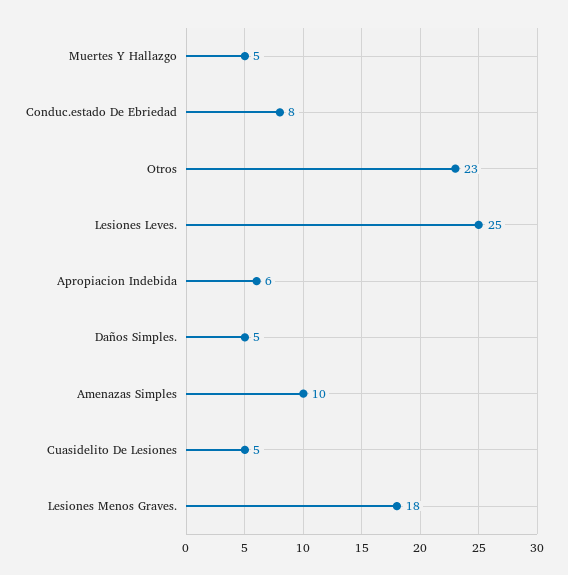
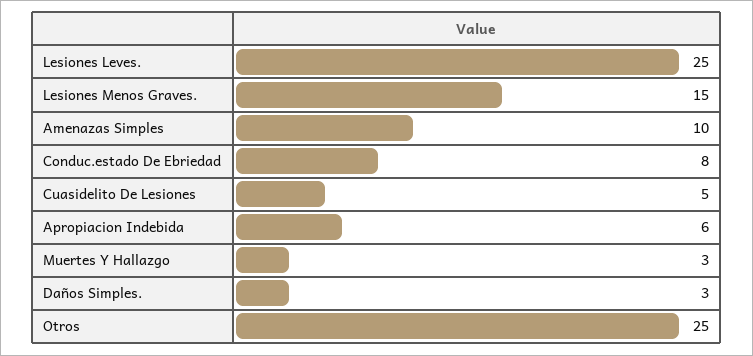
Muertes Y Hallazgo: 5 -> 3
Otros: 23 -> 25
Daños Simples.: 5 -> 3
Lesiones Menos Graves.: 18 -> 15

